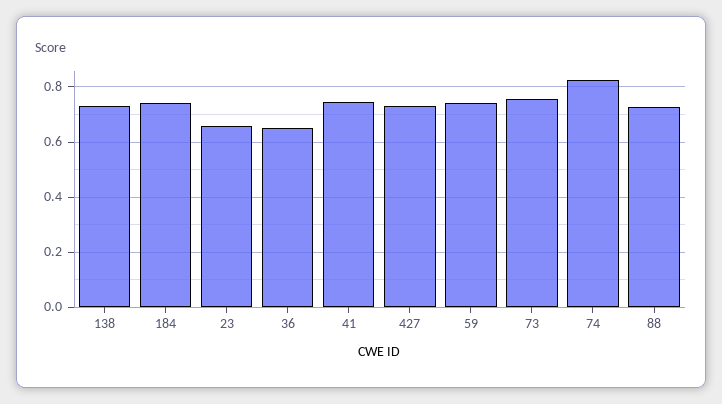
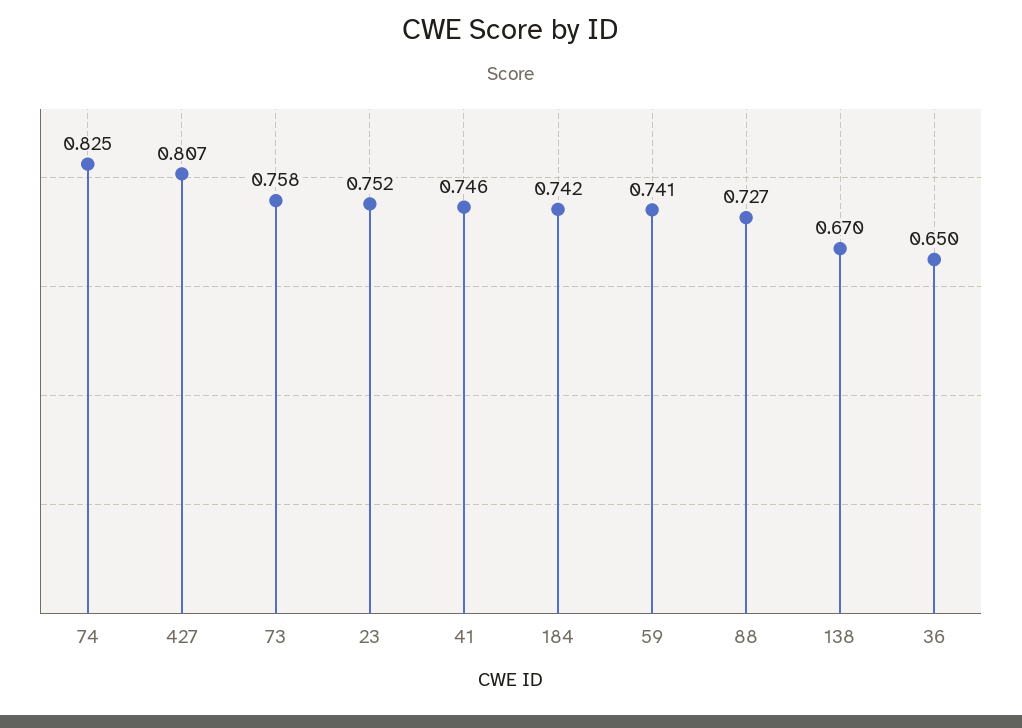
138: 0.725 -> 0.67
23: 0.65 -> 0.752
427: 0.725 -> 0.807

